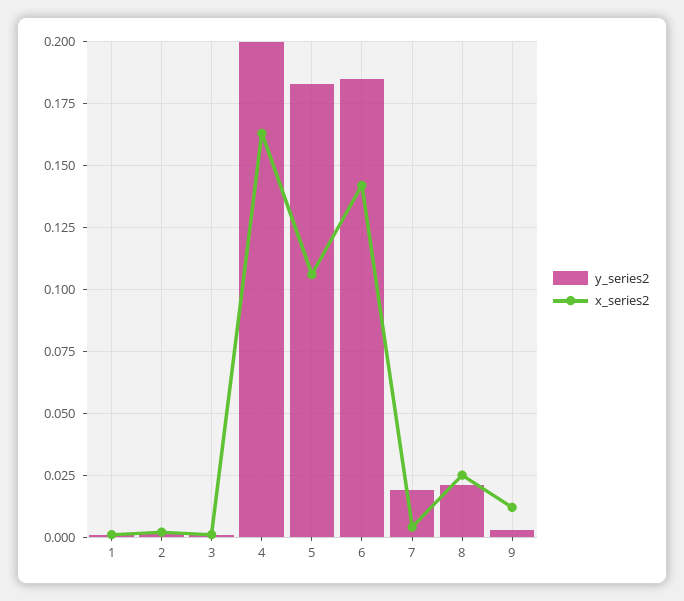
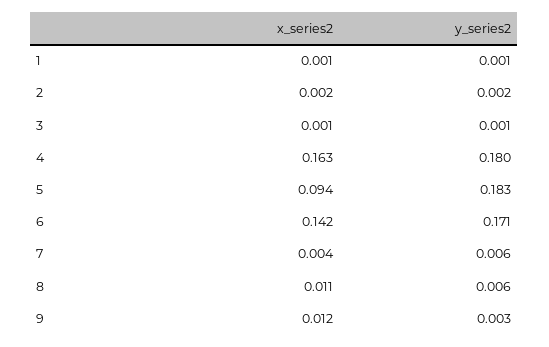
y_series2, 4: 0.2 -> 0.18
x_series2, 5: 0.105 -> 0.094
y_series2, 6: 0.185 -> 0.171
y_series2, 7: 0.02 -> 0.006
y_series2, 8: 0.02 -> 0.006
x_series2, 8: 0.025 -> 0.011

